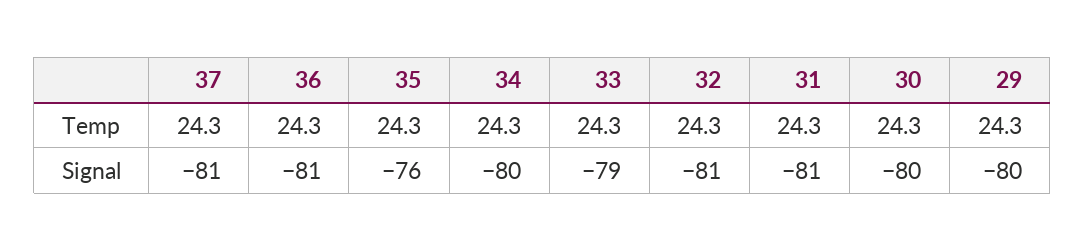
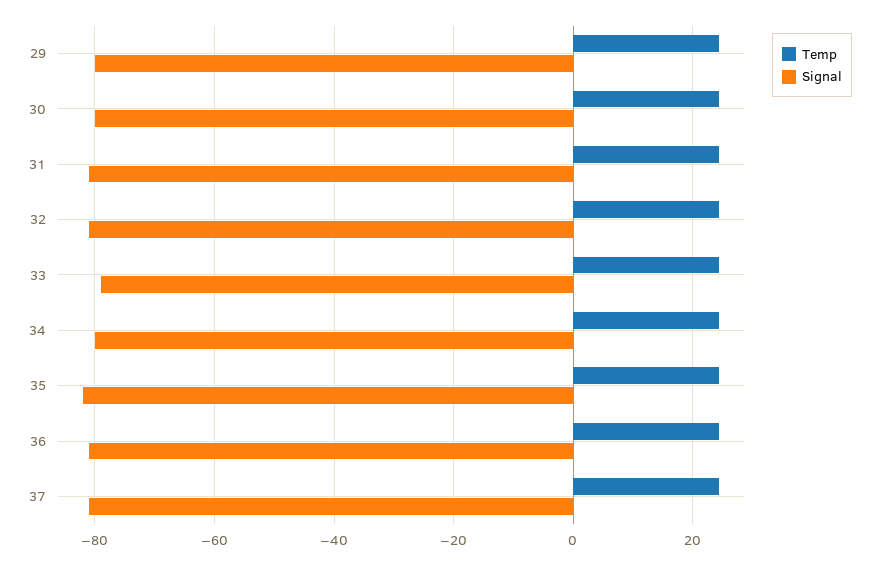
Signal, 35: -76 -> -82

